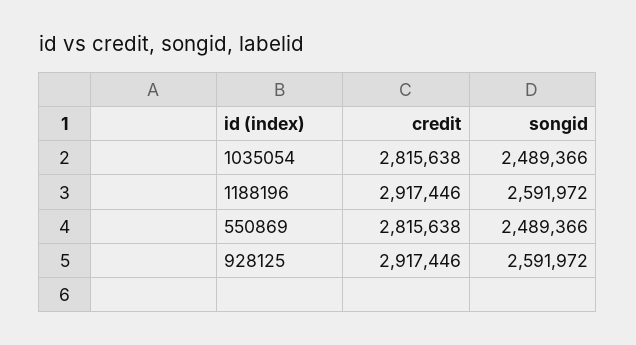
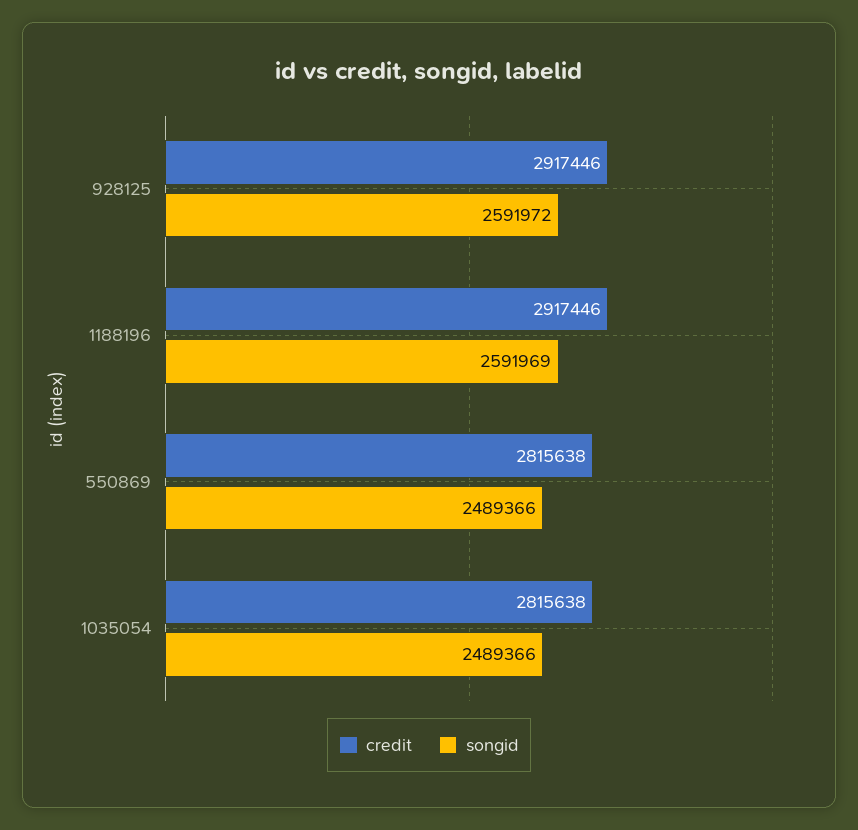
songid, 1188196: 2591972 -> 2591969

